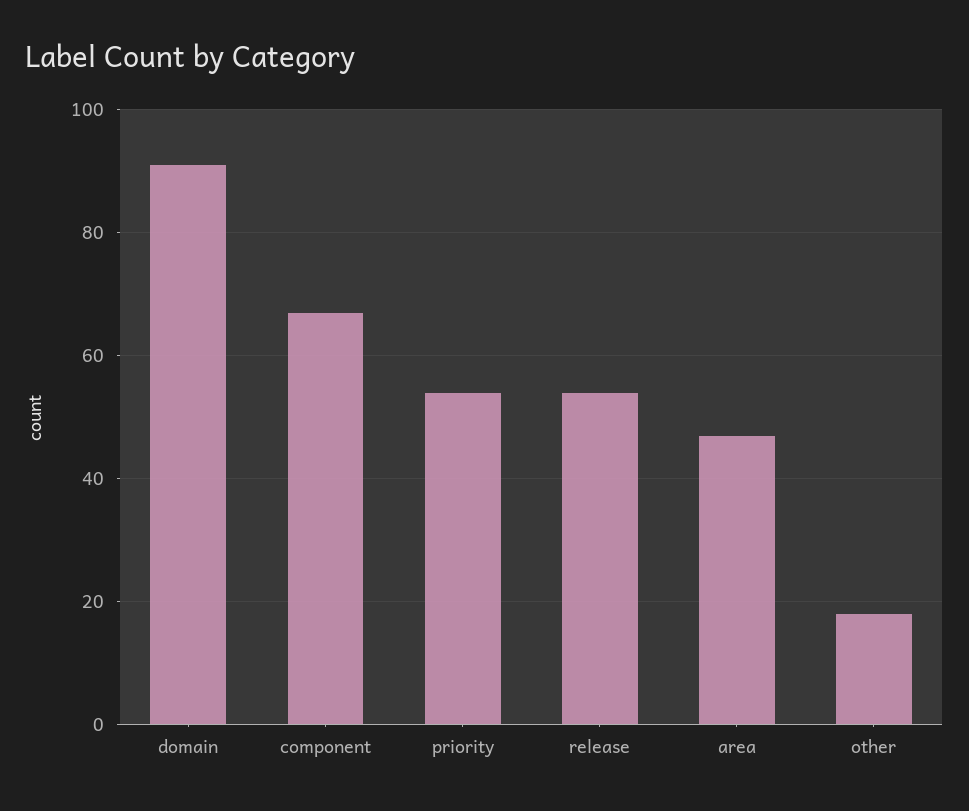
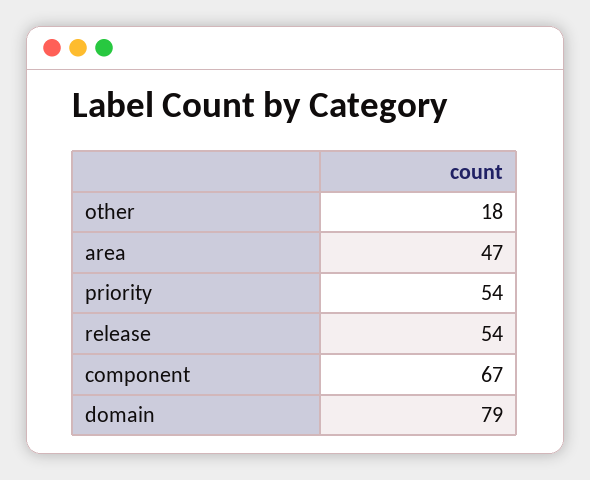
domain: 90 -> 79

